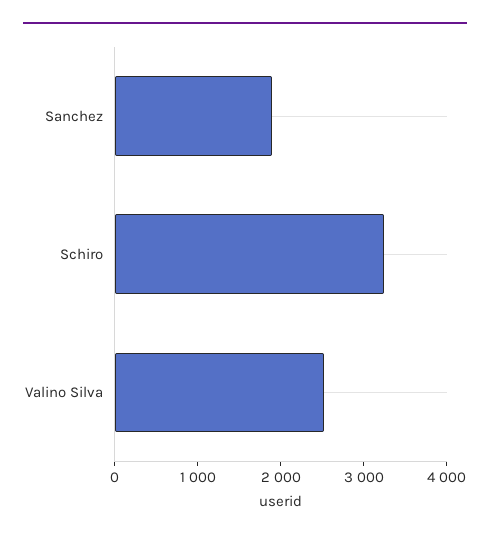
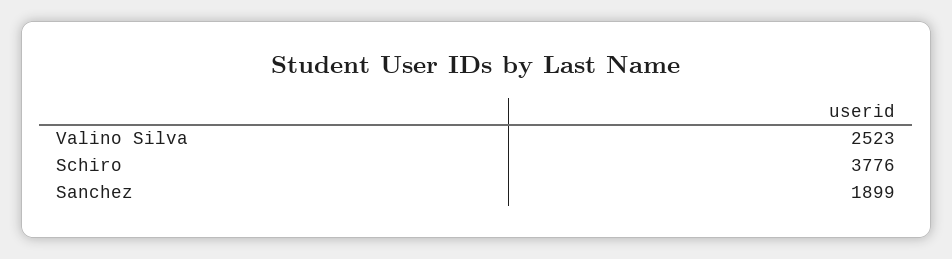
Schiro: 3200 -> 3776

